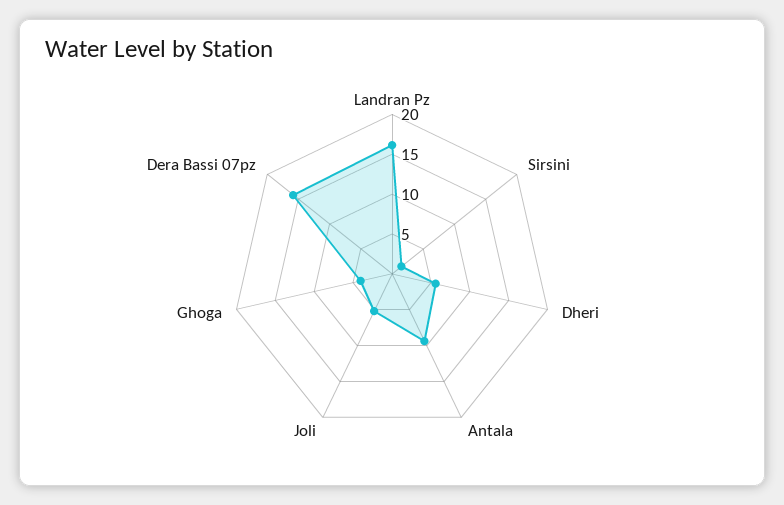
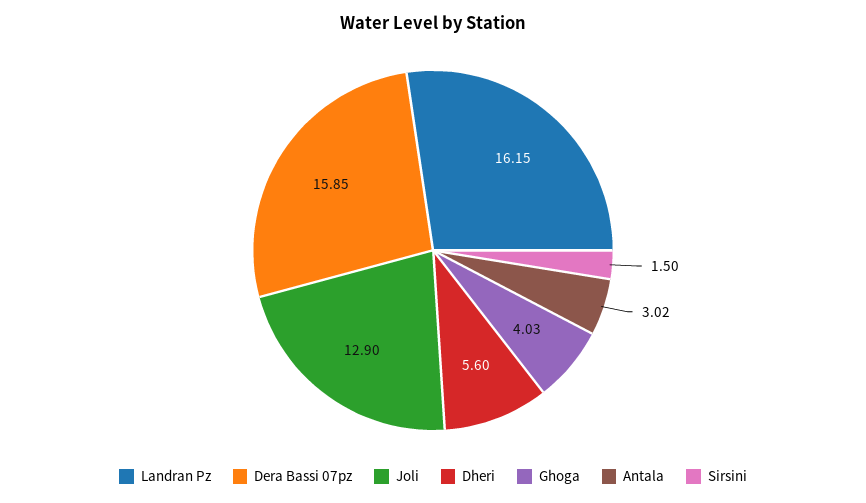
Antala: 10 -> 3.02
Joli: 5 -> 12.9

